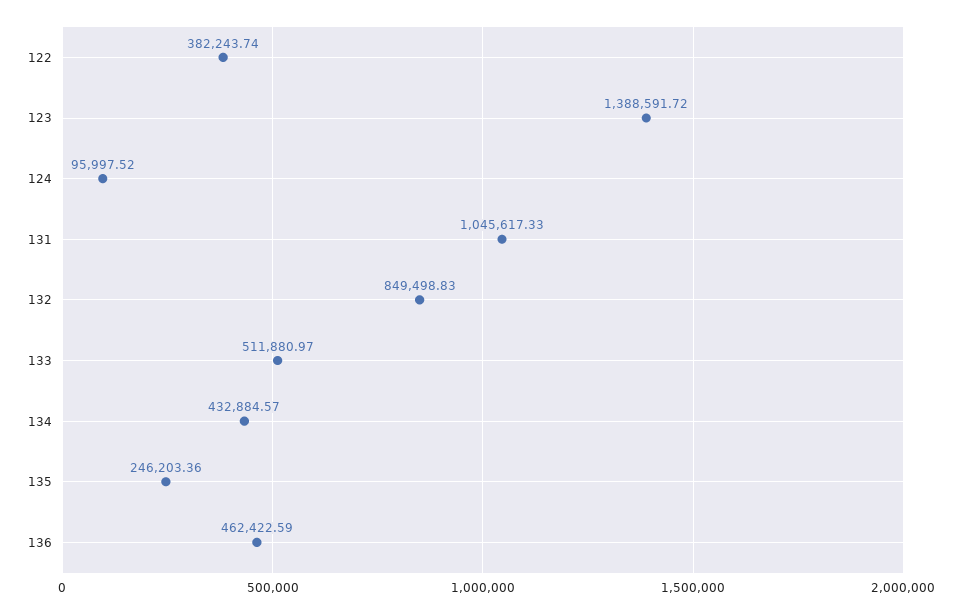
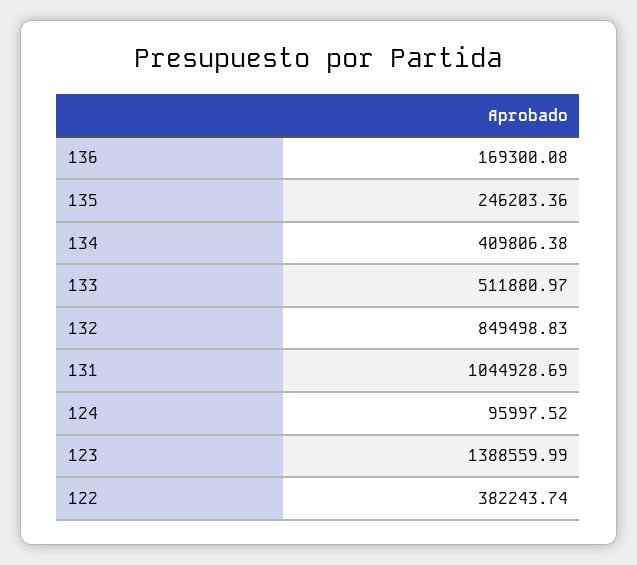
123: 1388591.72 -> 1388559.99
131: 1045617.33 -> 1044928.69
134: 432884.57 -> 409806.38
136: 462422.59 -> 169300.08

